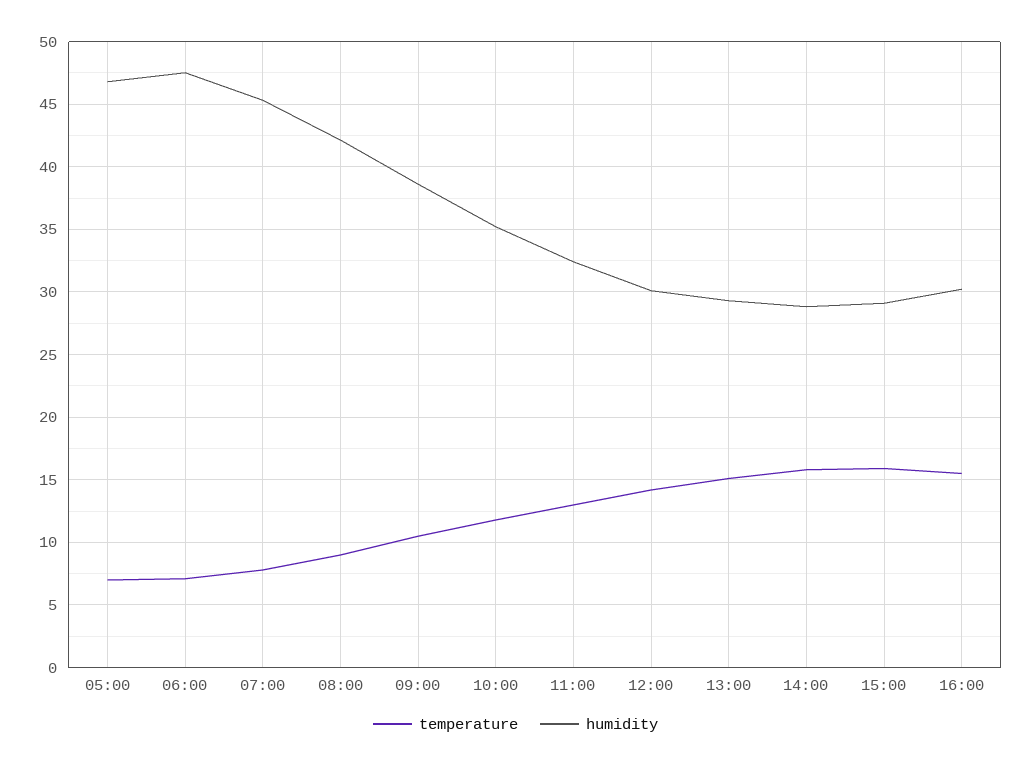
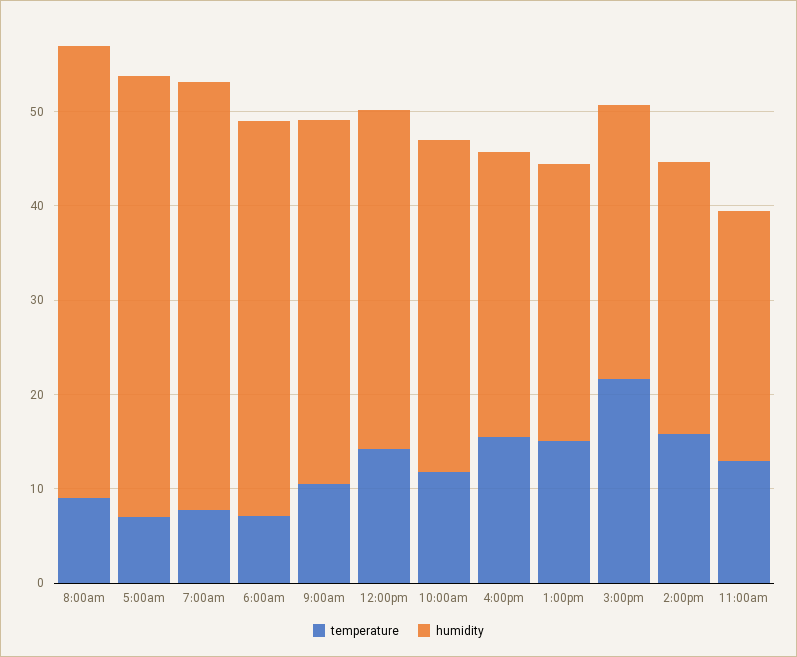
humidity, 06:00: 47.5 -> 42
humidity, 08:00: 42 -> 48
humidity, 11:00: 32.5 -> 26
humidity, 12:00: 30 -> 36
temperature, 15:00: 16 -> 22

